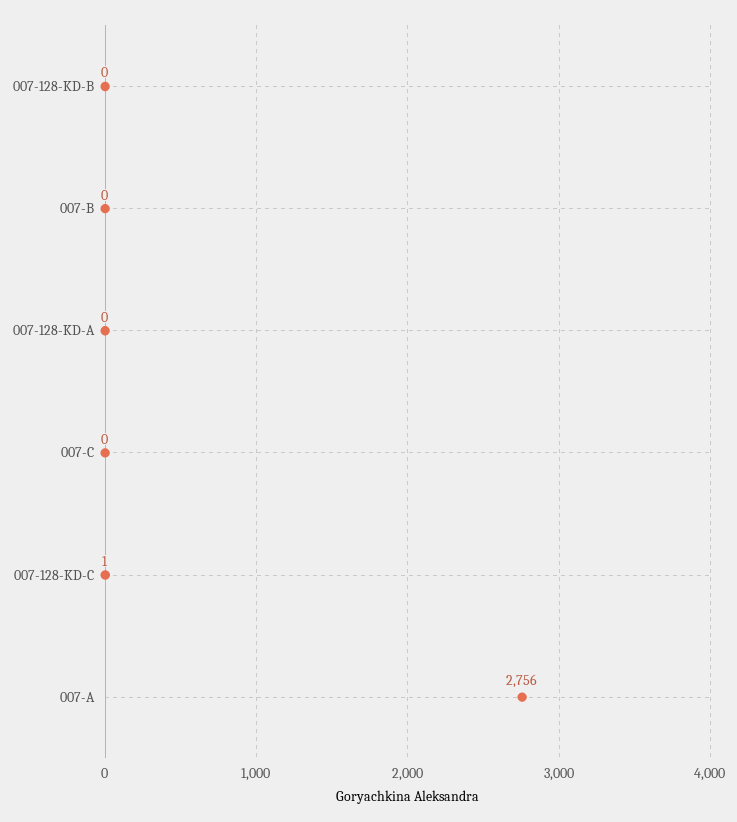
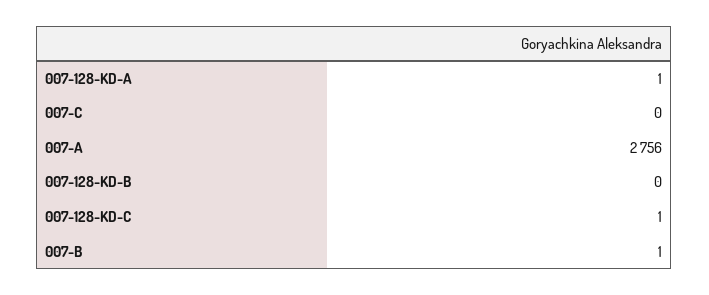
007-B: 0 -> 1
007-128-KD-A: 0 -> 1

